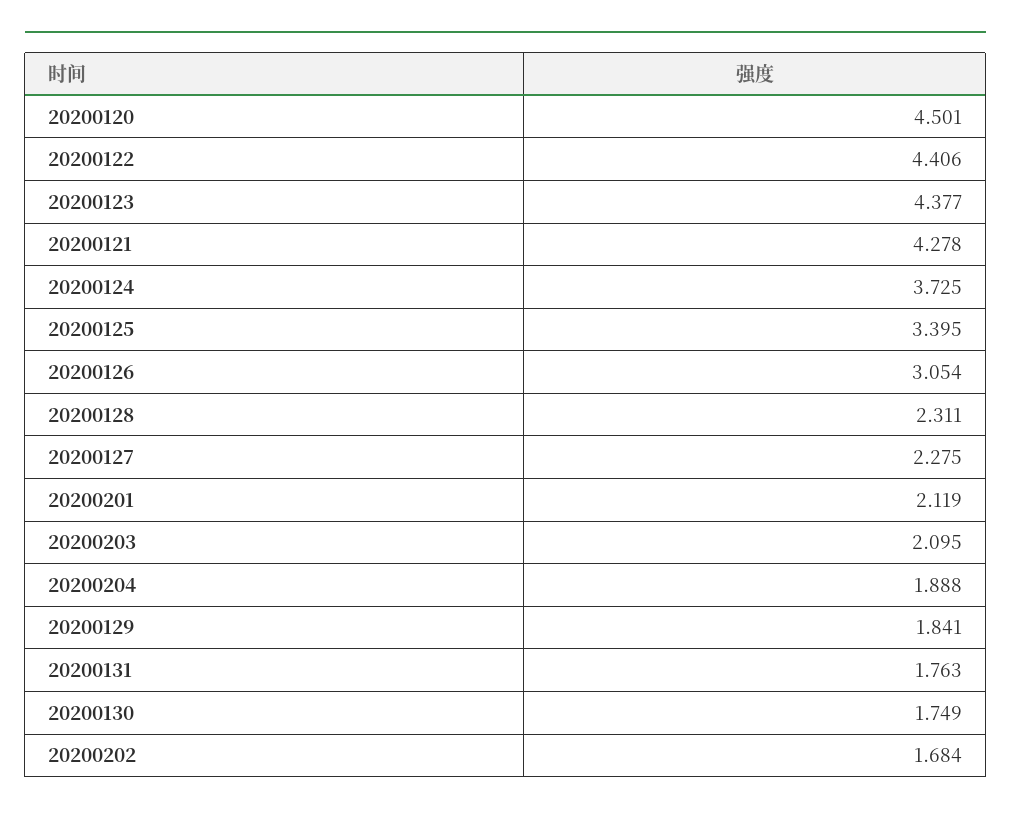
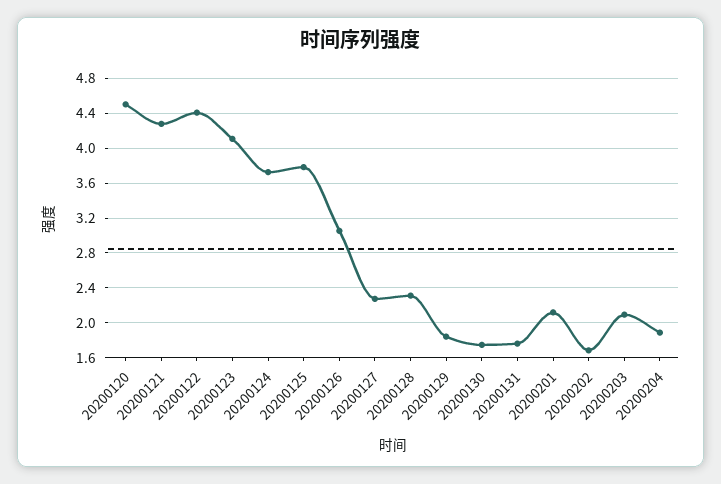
20200123: 4.377 -> 4.1
20200125: 3.395 -> 3.8

